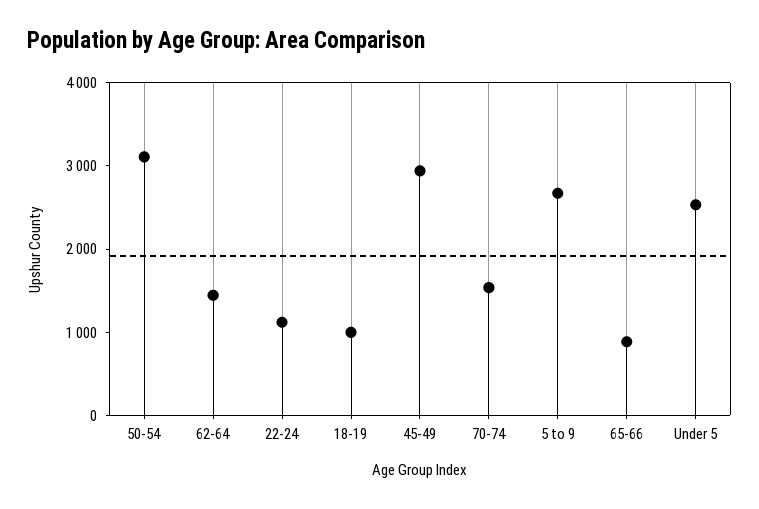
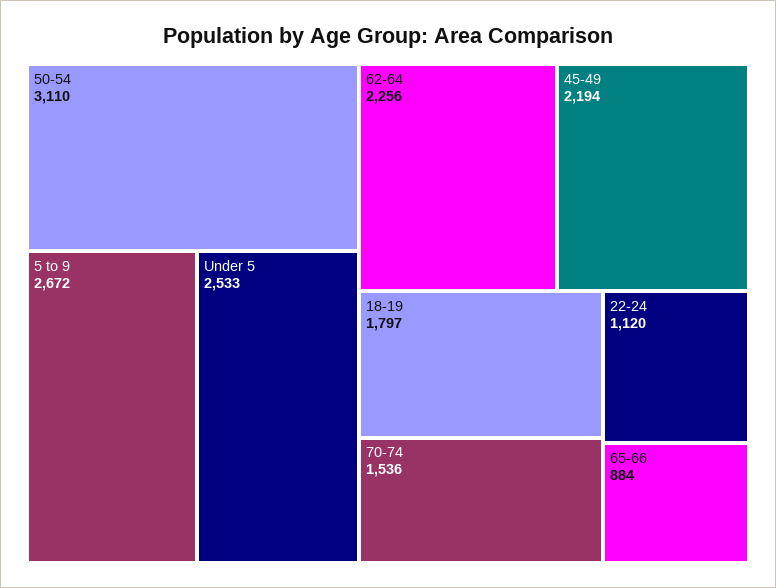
62-64: 1400 -> 2256
18-19: 1000 -> 1797
45-49: 3000 -> 2194

